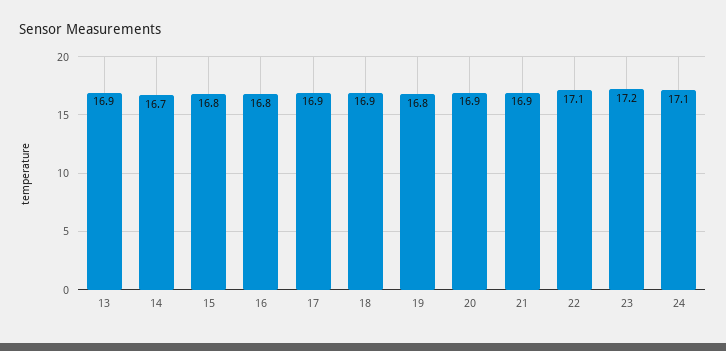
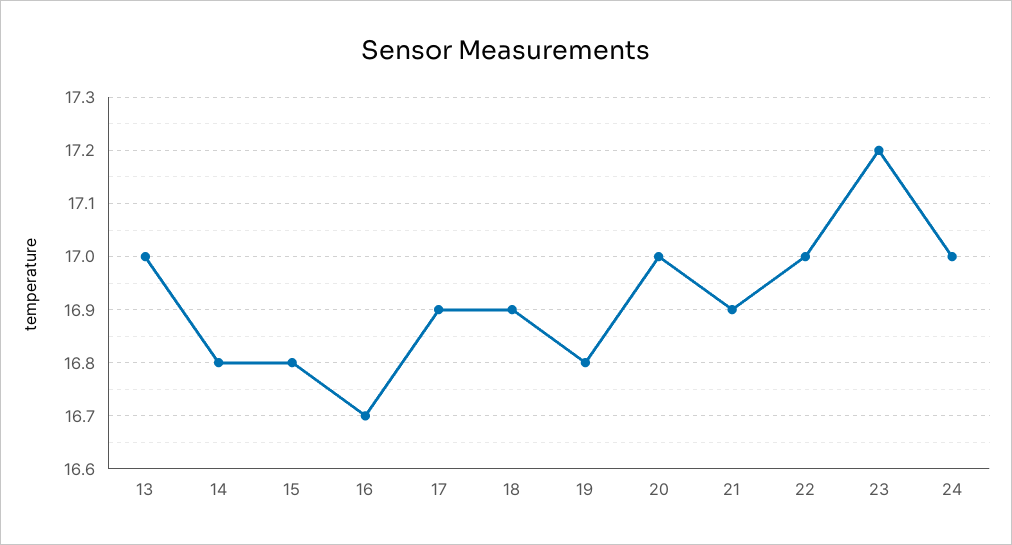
13: 16.9 -> 17
14: 16.7 -> 16.8
16: 16.8 -> 16.7
20: 16.9 -> 17
22: 17.1 -> 17
24: 17.1 -> 17

